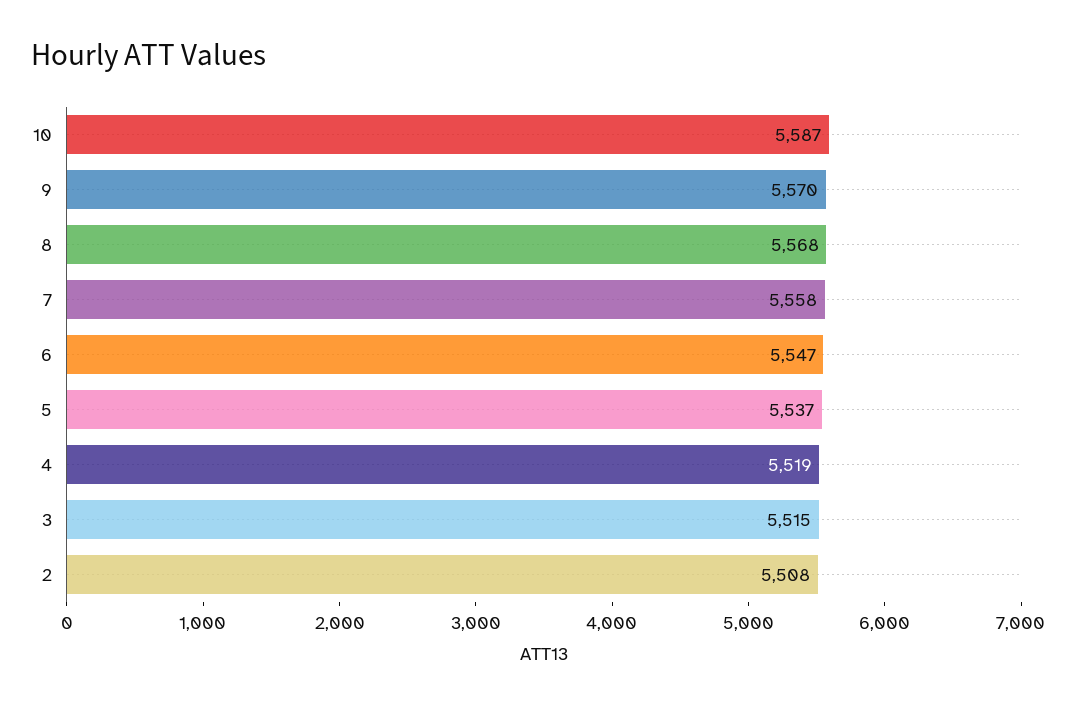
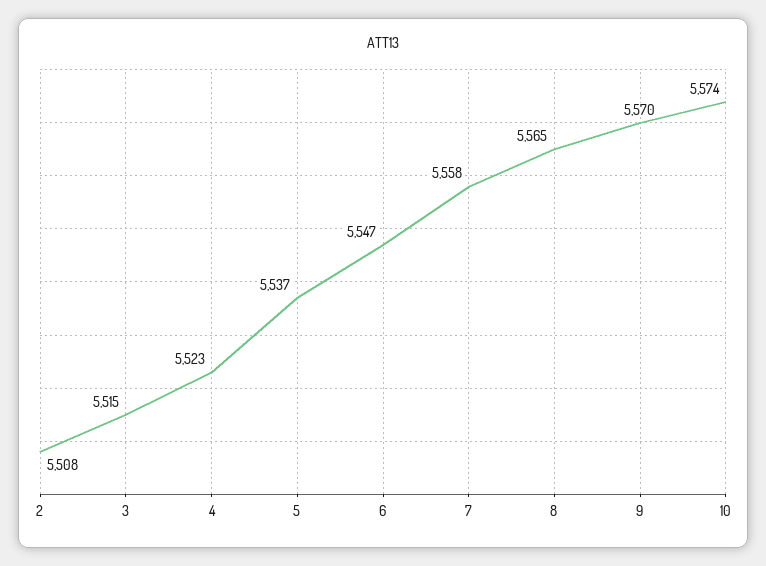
10: 5587 -> 5574
8: 5568 -> 5565
4: 5519 -> 5523

